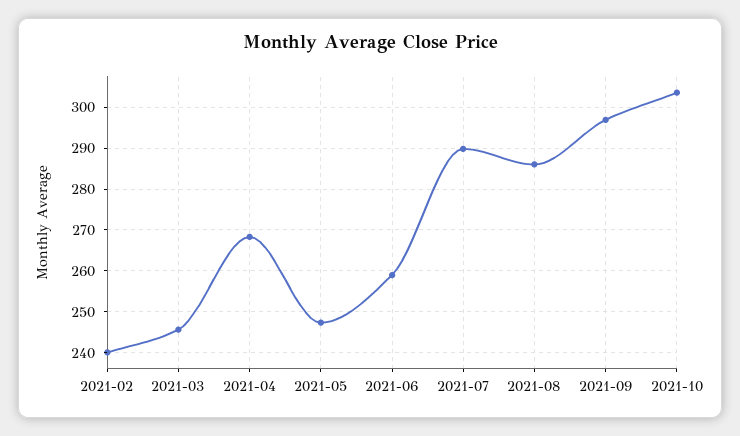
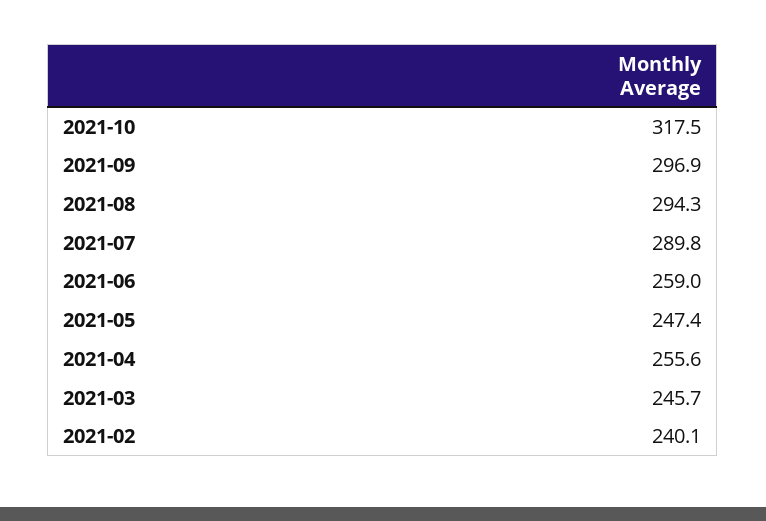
2021-04: 268 -> 255.6
2021-08: 286 -> 294.3
2021-10: 304 -> 317.5

